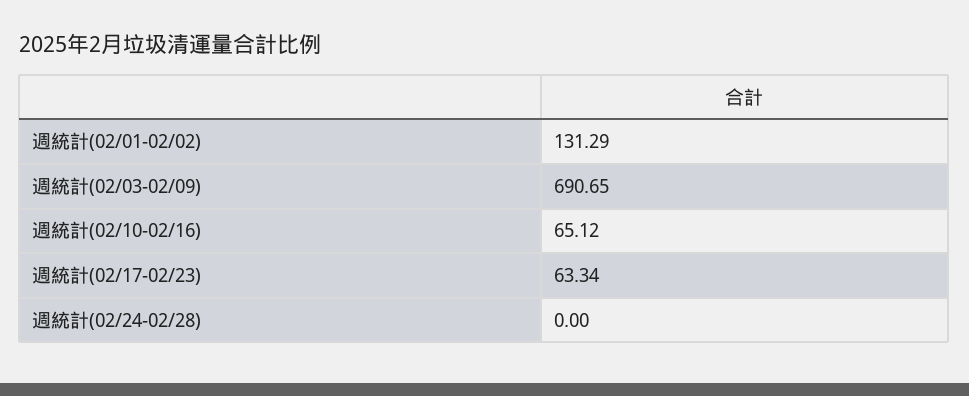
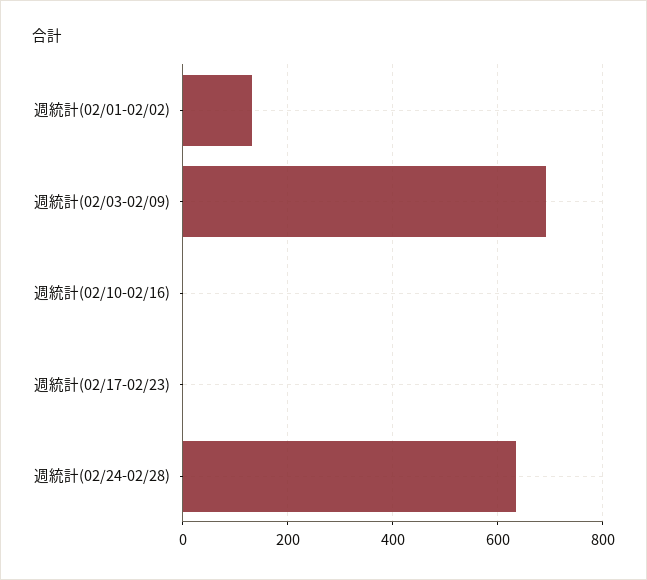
週統計(02/10-02/16): 65.12 -> 0
週統計(02/17-02/23): 63.34 -> 0
週統計(02/24-02/28): 0 -> 640

